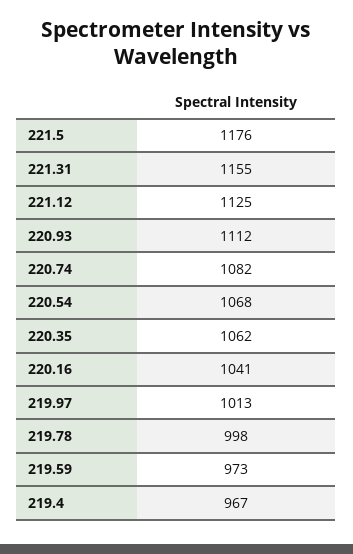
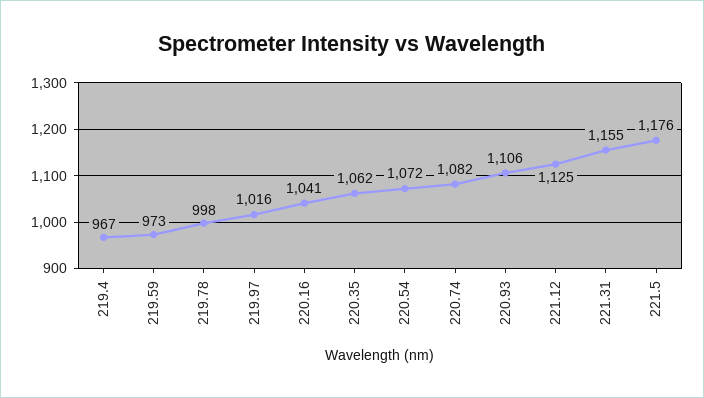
220.93: 1112 -> 1106
220.54: 1068 -> 1072
219.97: 1013 -> 1016

